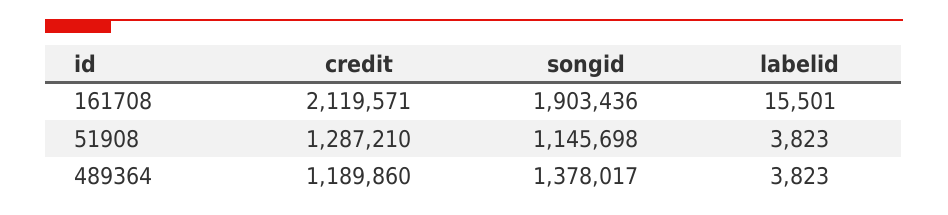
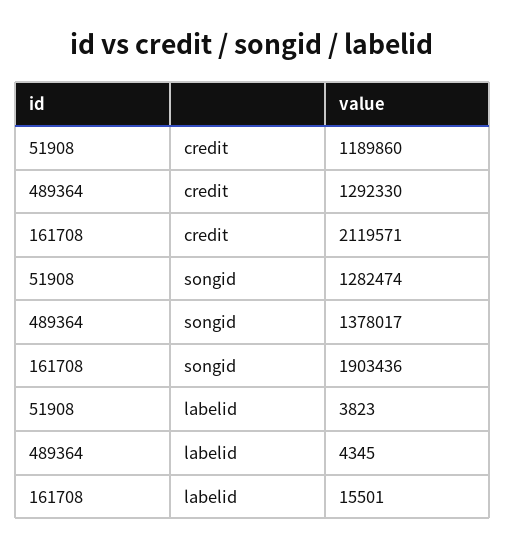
credit, 51908: 1287210 -> 1189860
songid, 51908: 1145698 -> 1282474
credit, 489364: 1189860 -> 1292330
labelid, 489364: 3823 -> 4345

